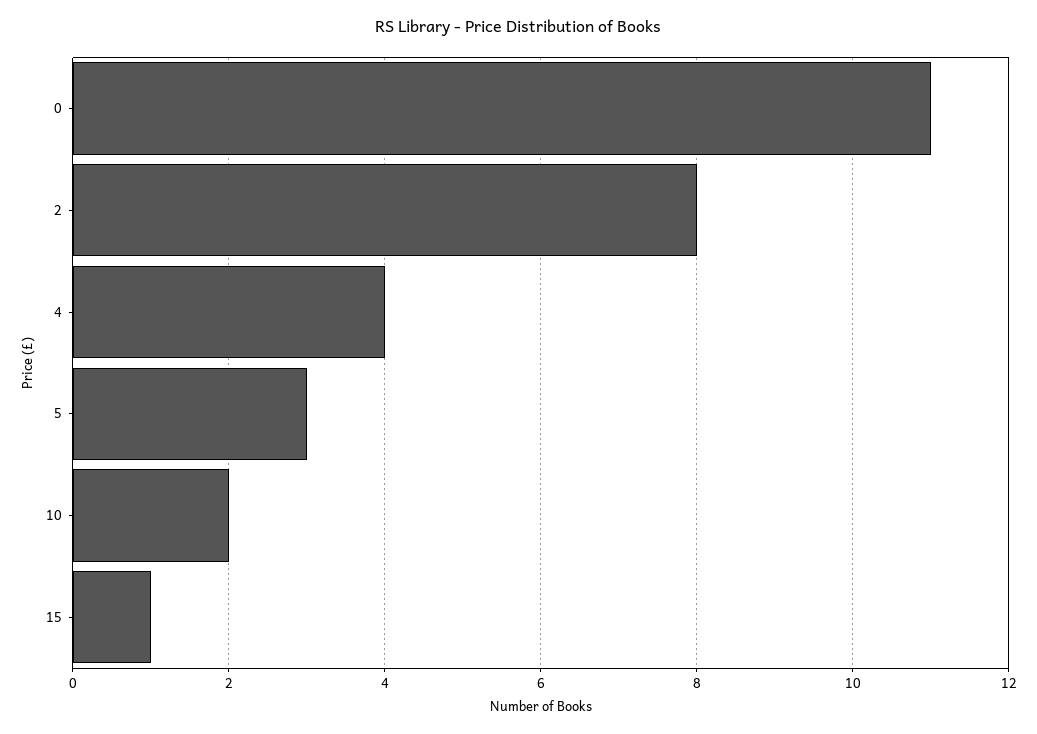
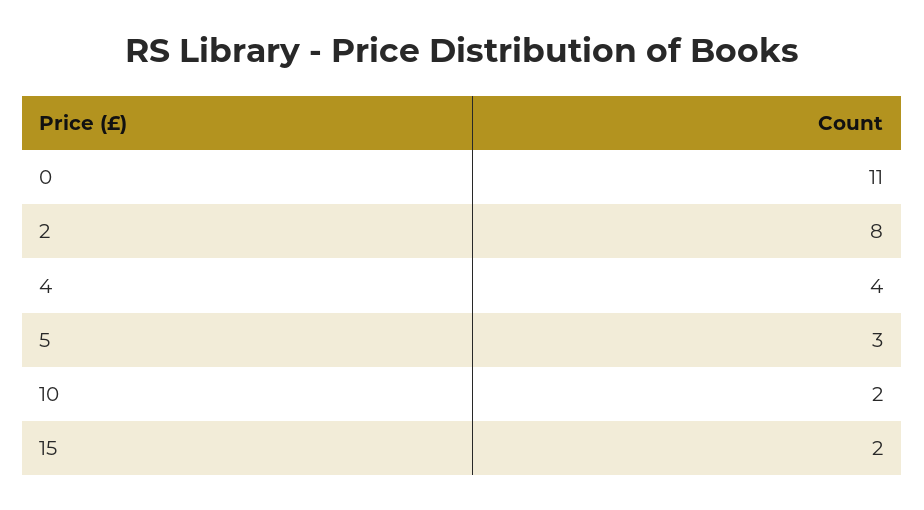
15: 1 -> 2

